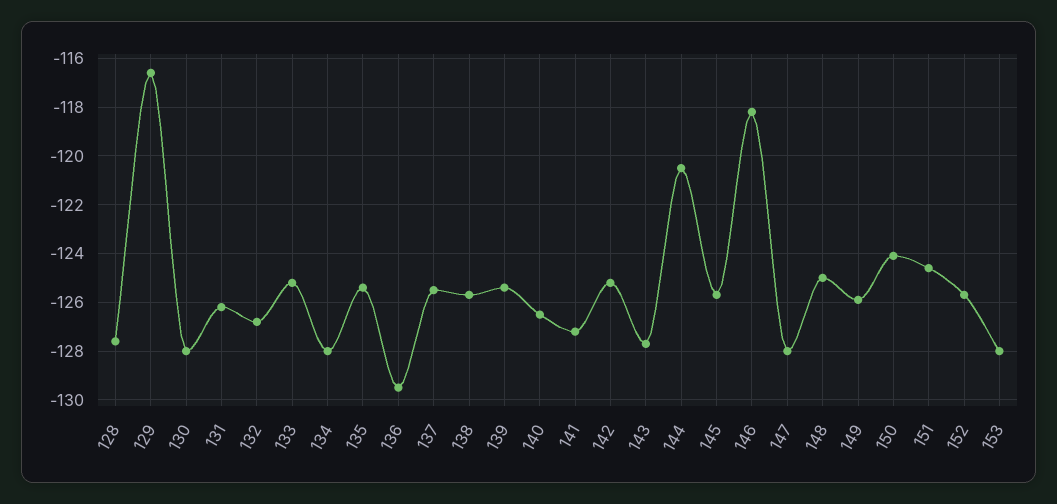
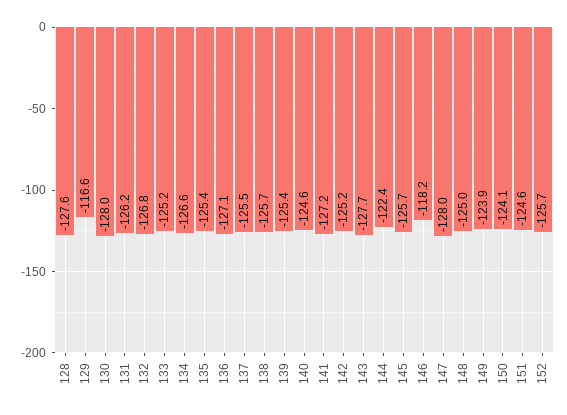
134: -128 -> -126.6
136: -129.5 -> -127.1
140: -126.5 -> -124.6
144: -120.5 -> -122.4
149: -126 -> -123.9
153: -128 -> none

